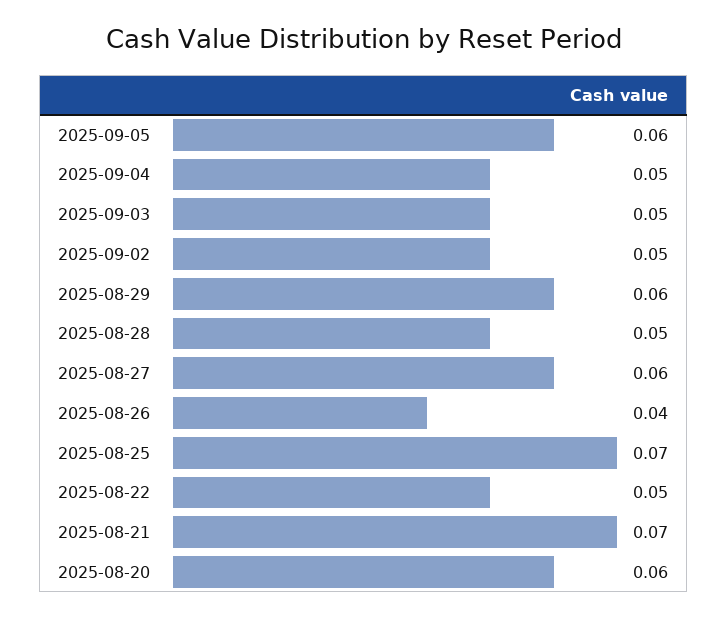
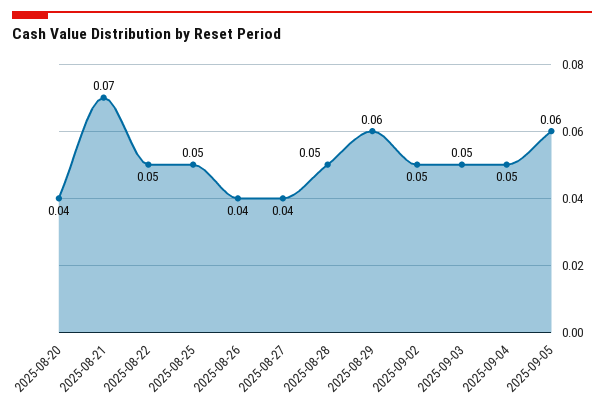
2025-08-27: 0.06 -> 0.04
2025-08-25: 0.07 -> 0.05
2025-08-20: 0.06 -> 0.04

